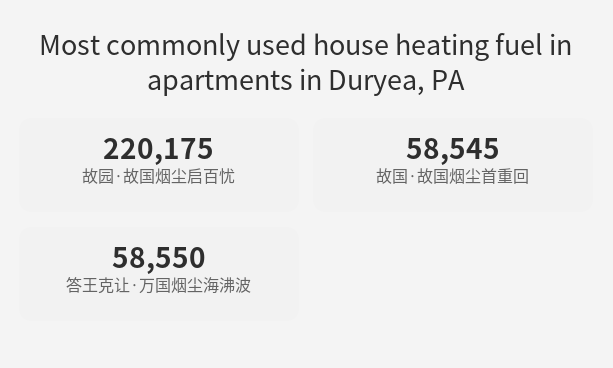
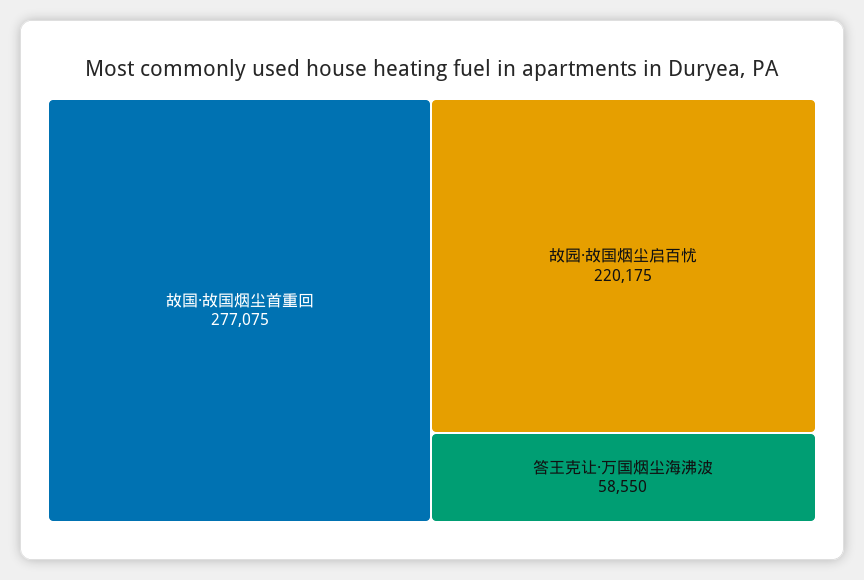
故国·故国烟尘首重回: 58545 -> 277075

